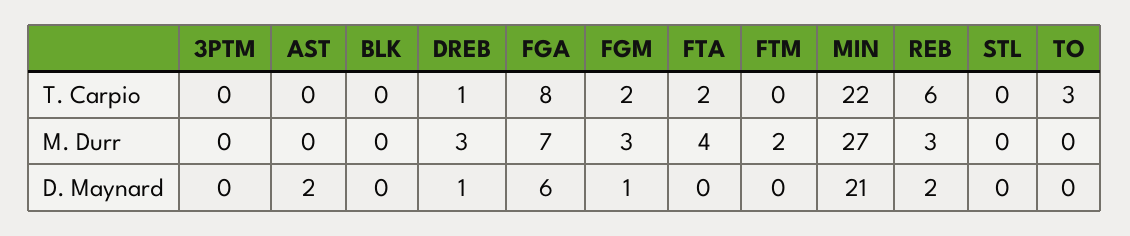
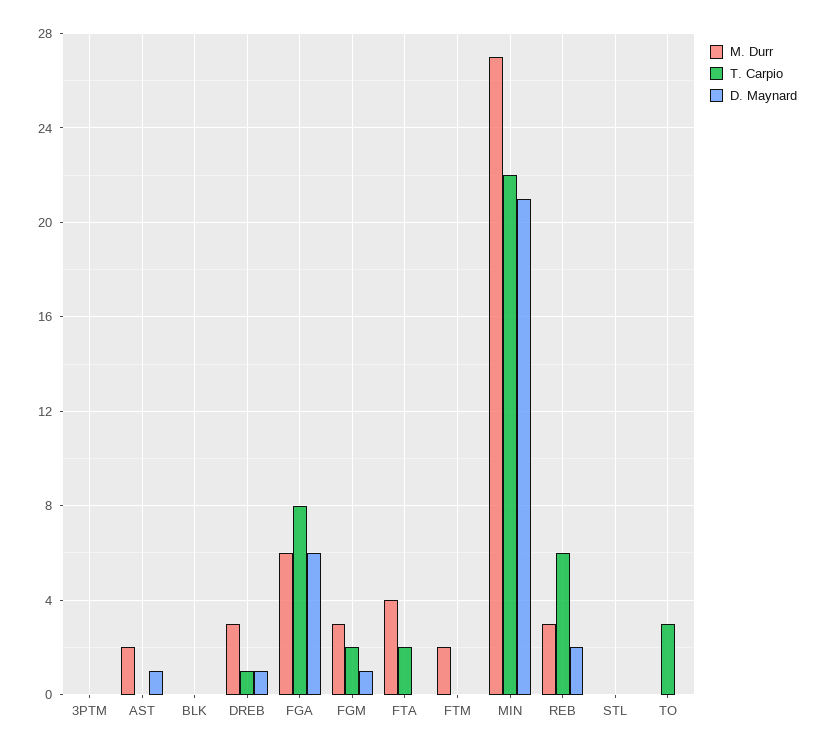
M. Durr, AST: 0 -> 2
M. Durr, FGA: 7 -> 6
D. Maynard, AST: 2 -> 1

